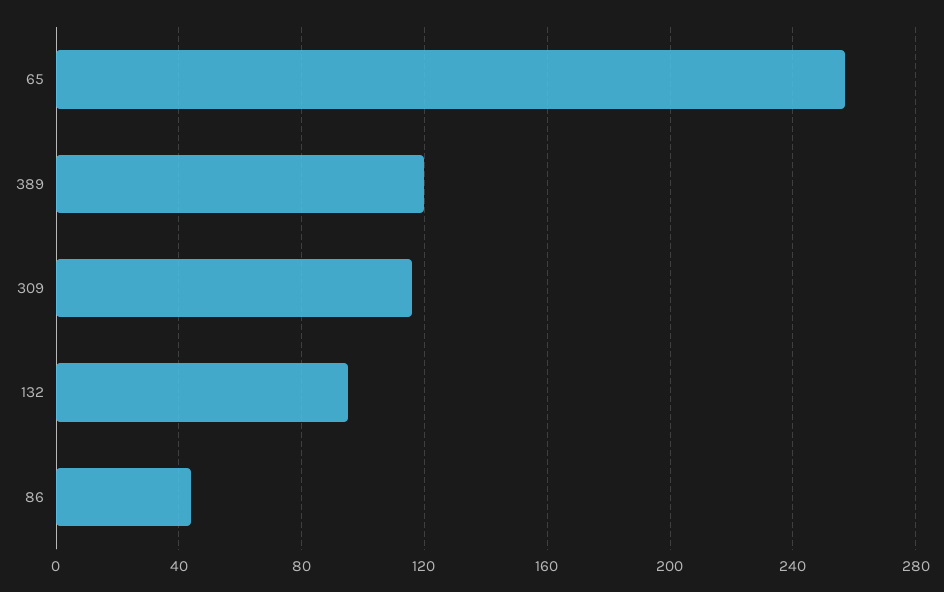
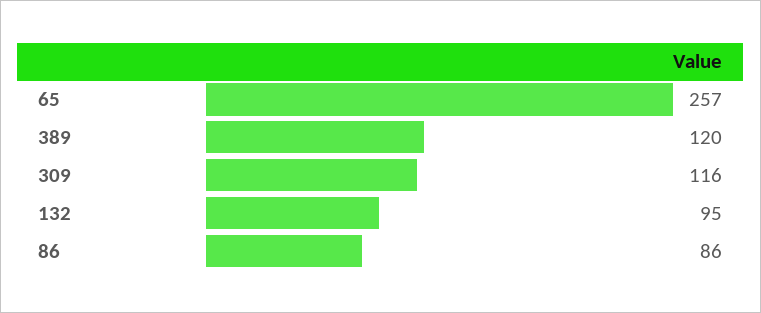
86: 45 -> 86

